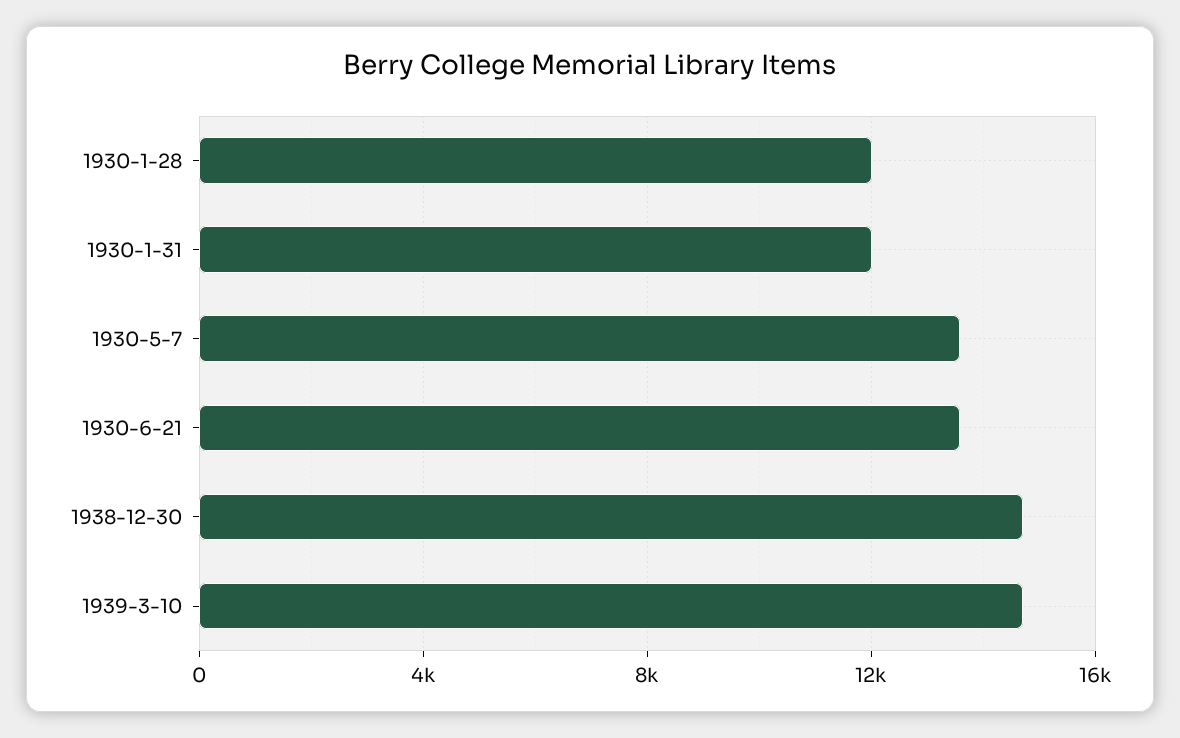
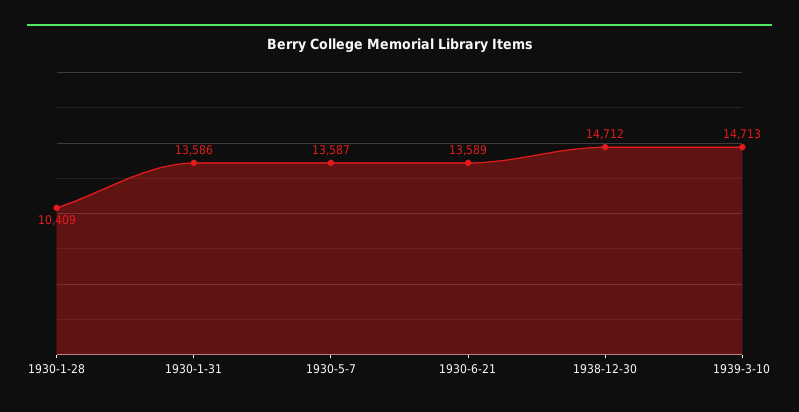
1930-1-28: 12000 -> 10409
1930-1-31: 12000 -> 13586

